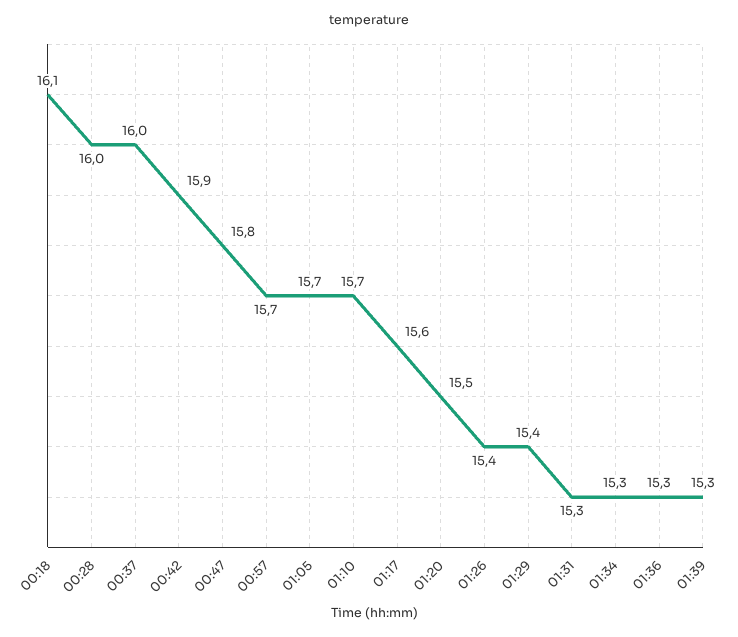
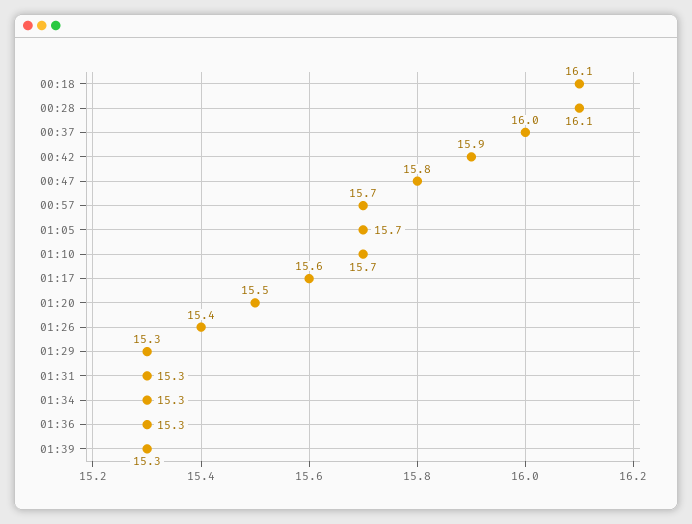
00:28: 16 -> 16.1
01:29: 15.4 -> 15.3

